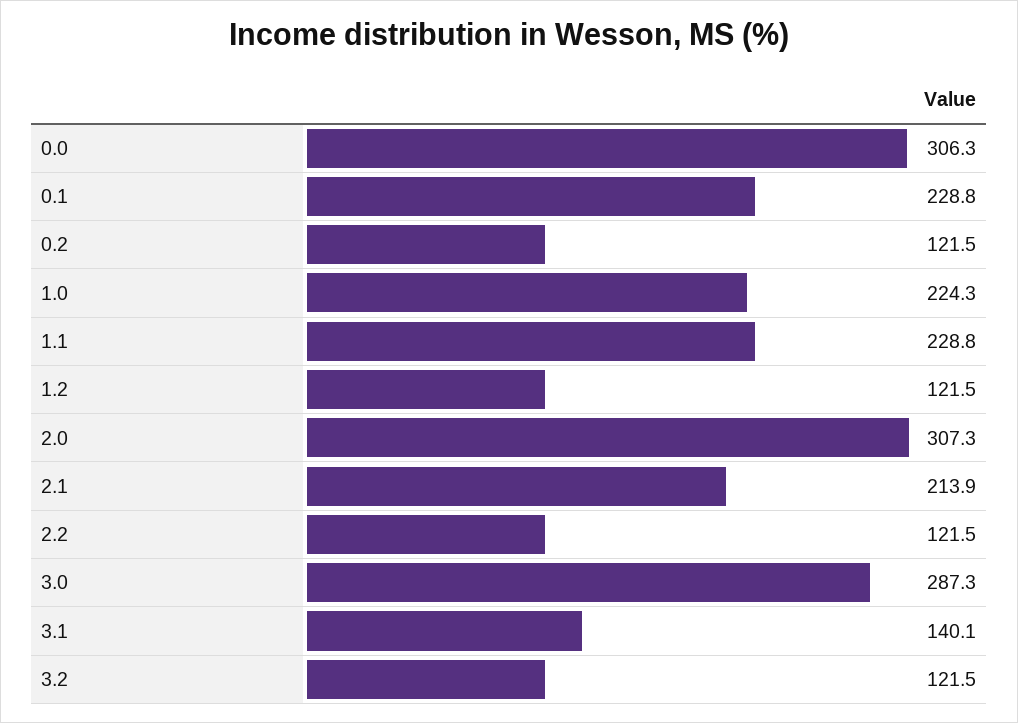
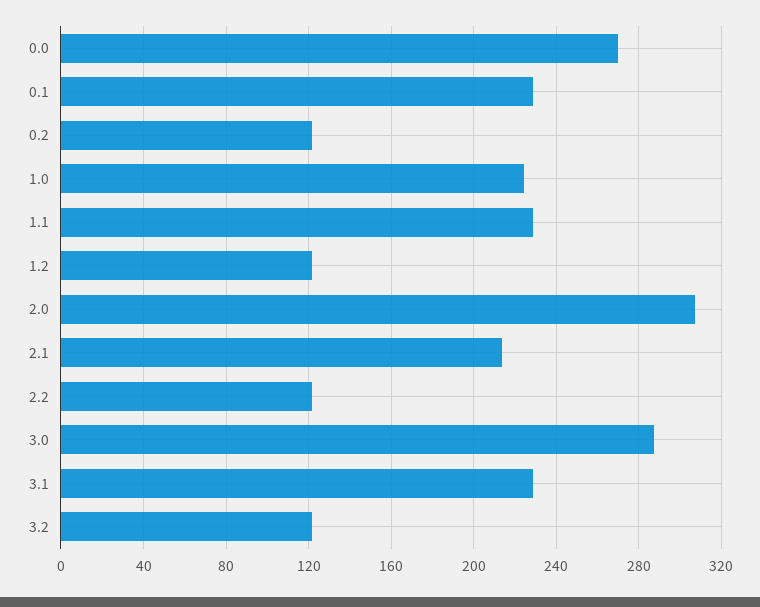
0.0: 306.3 -> 270
3.1: 140.1 -> 230

